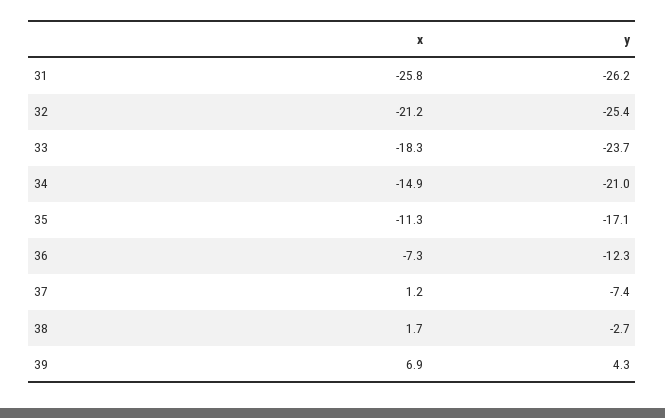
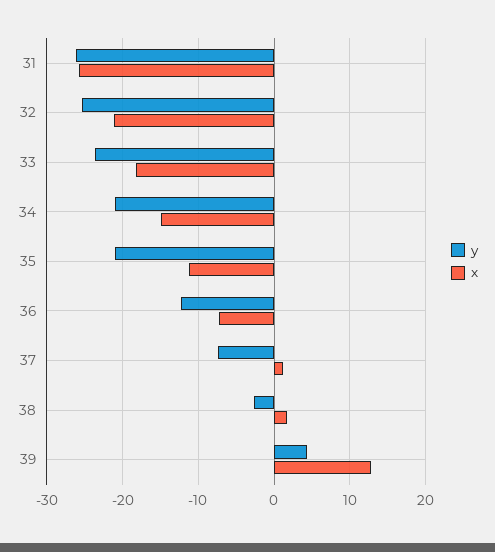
y, 35: -17.1 -> -21
x, 39: 6.9 -> 13

